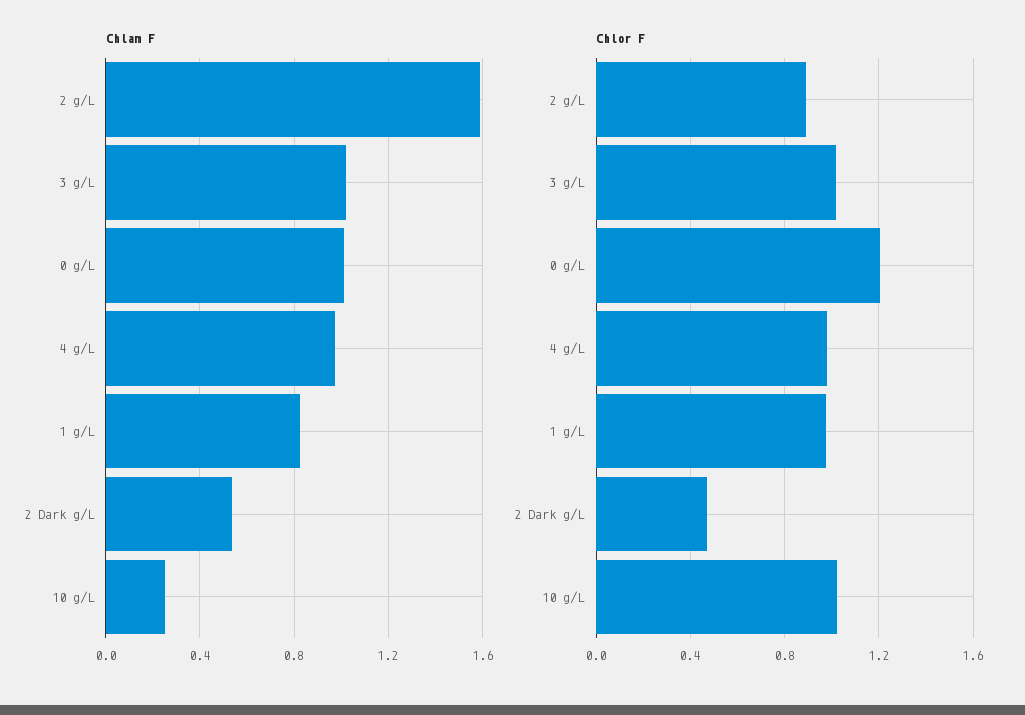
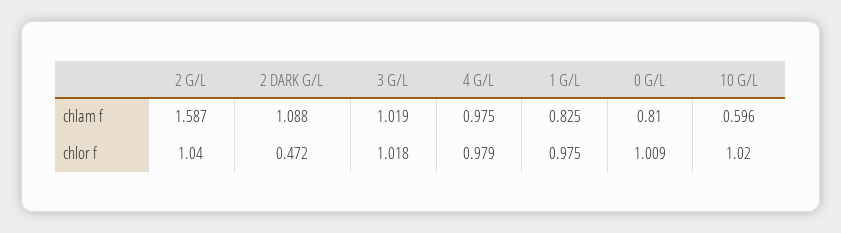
Chlam F, 0 g/L: 1 -> 0.81
Chlam F, 2 Dark g/L: 0.55 -> 1.088
Chlam F, 10 g/L: 0.25 -> 0.596
Chlor F, 2 g/L: 0.9 -> 1.04
Chlor F, 0 g/L: 1.2 -> 1.009

